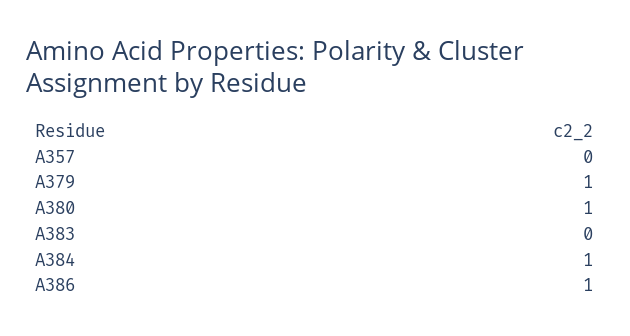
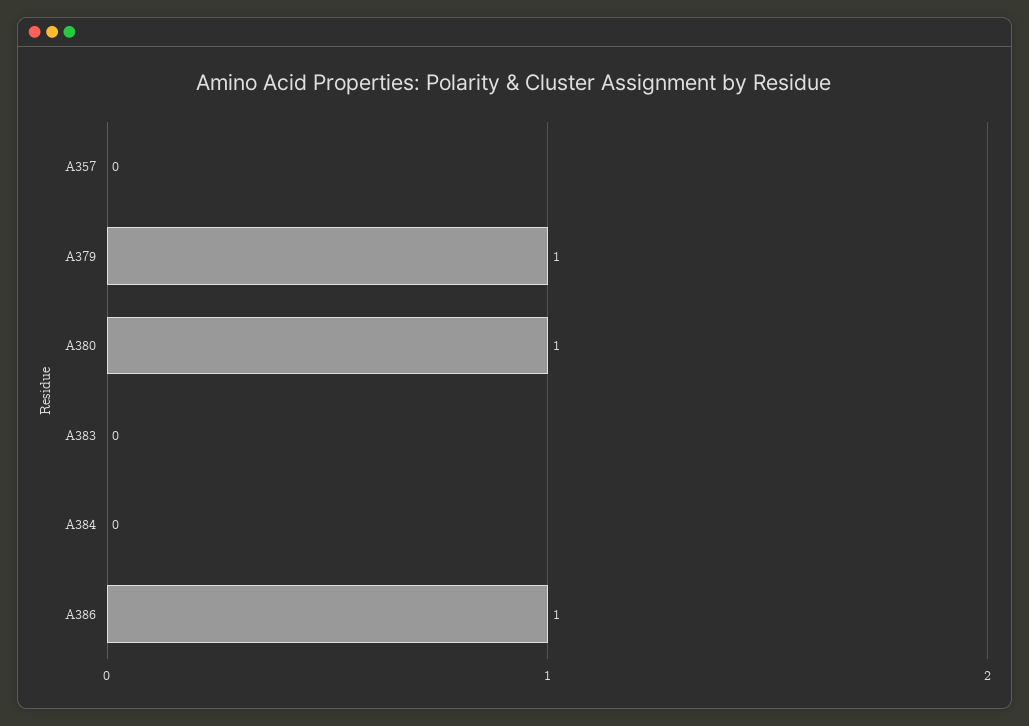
A384: 1 -> 0

